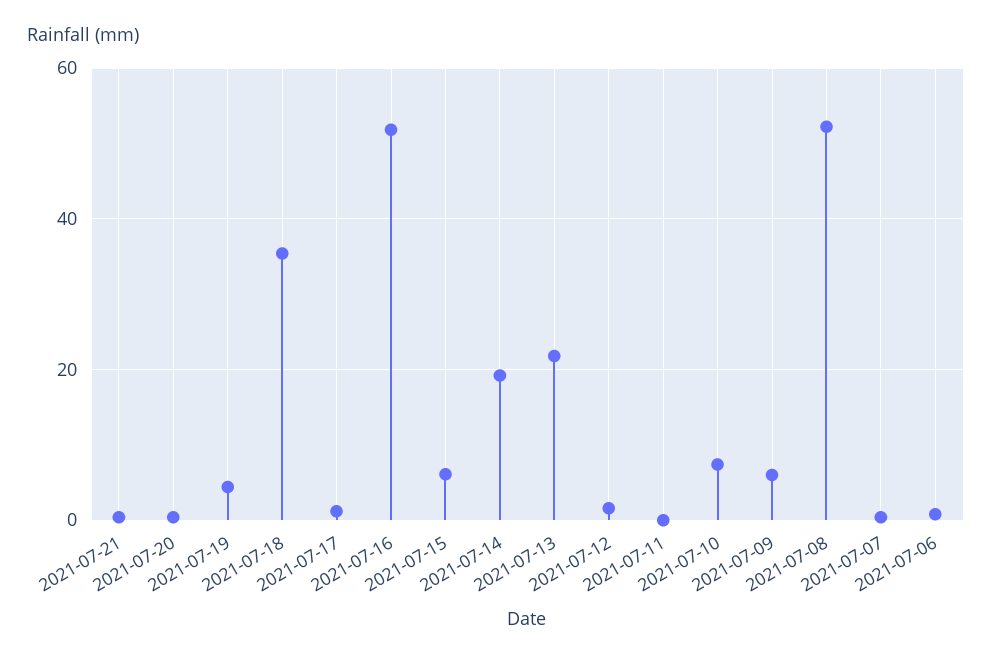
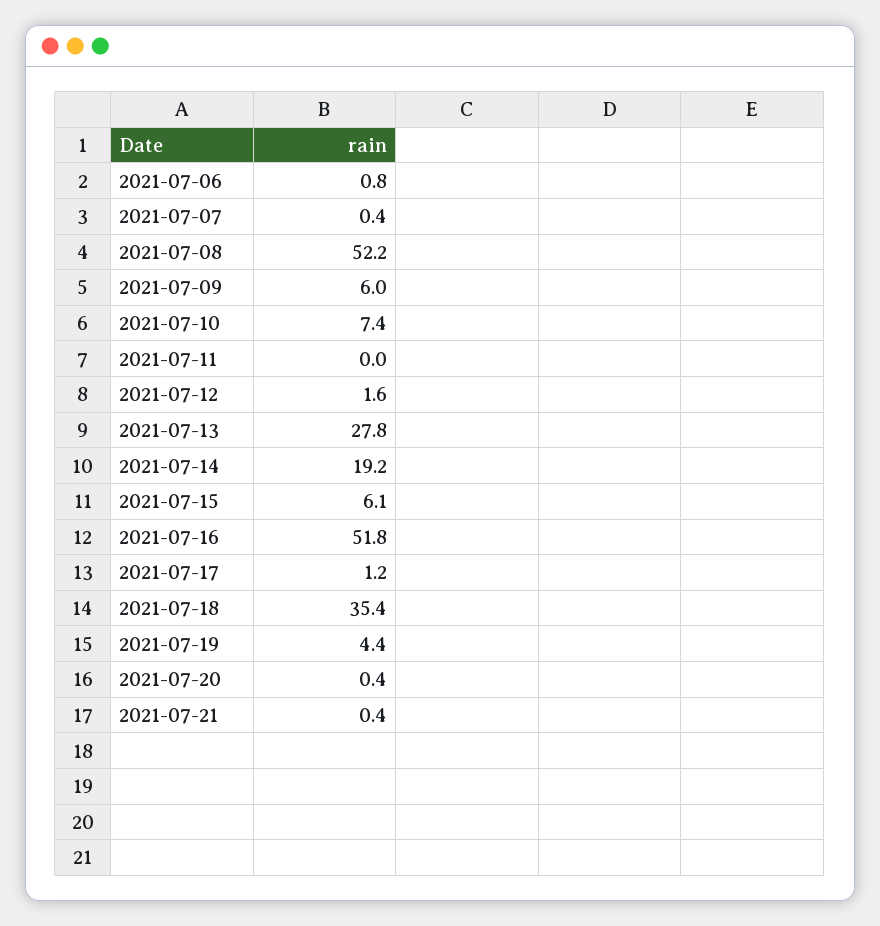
2021-07-13: 22 -> 27.8

